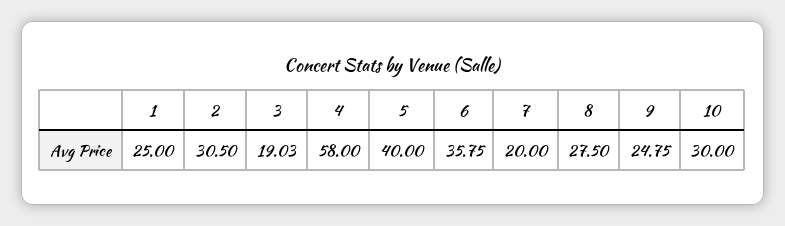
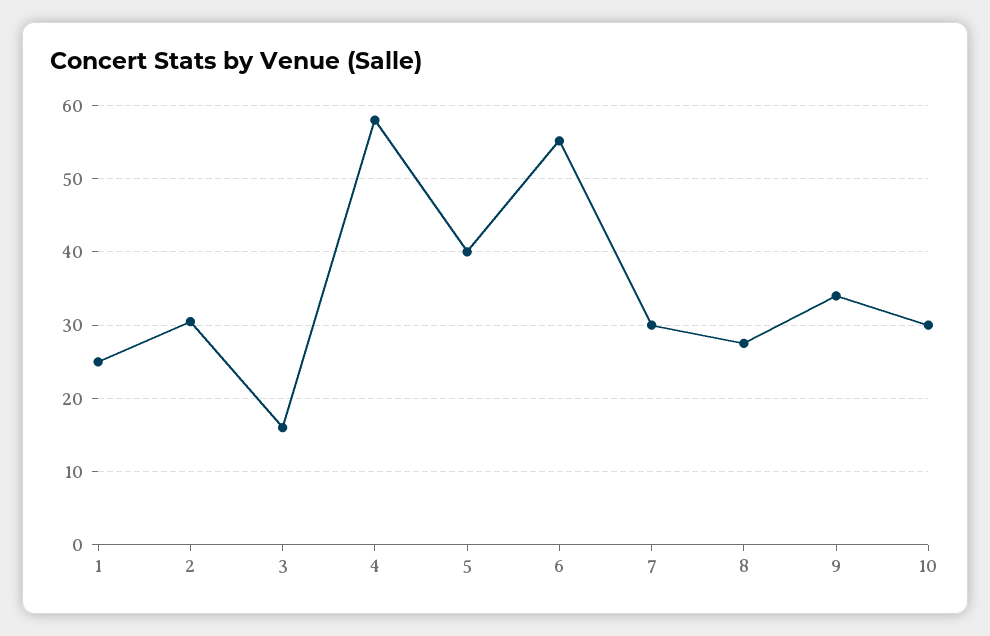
3: 19.03 -> 16
6: 35.75 -> 55
7: 20 -> 30
9: 24.75 -> 34

